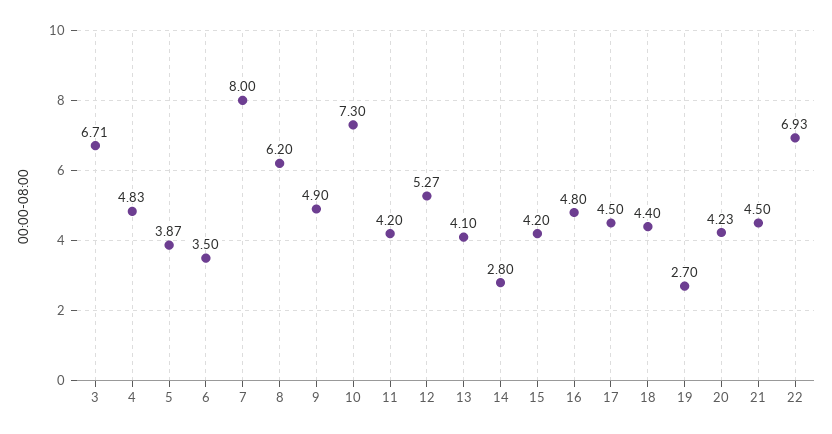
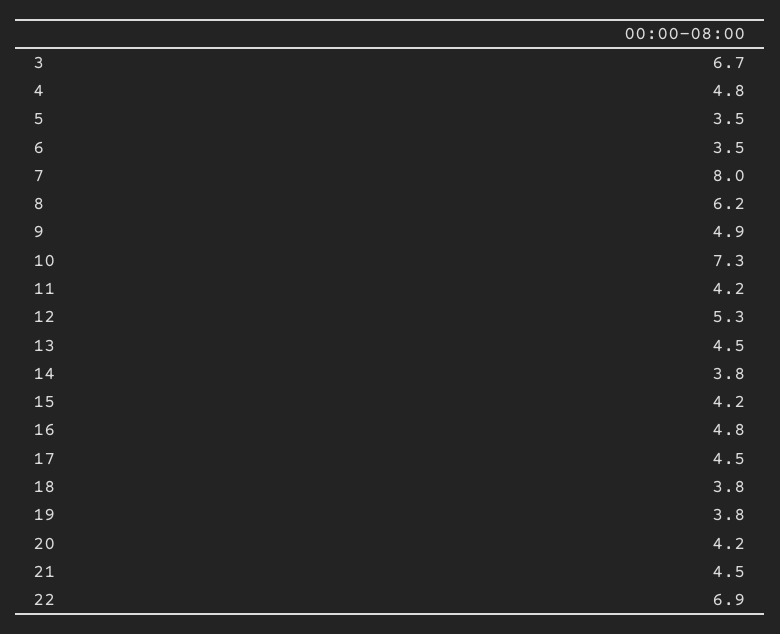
5: 3.87 -> 3.5
13: 4.1 -> 4.5
14: 2.8 -> 3.8
18: 4.4 -> 3.8
19: 2.7 -> 3.8

